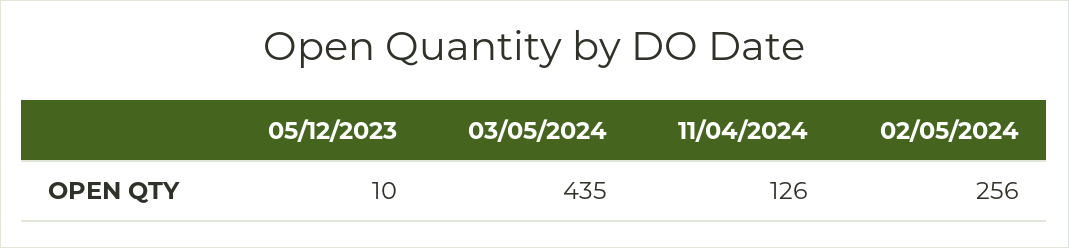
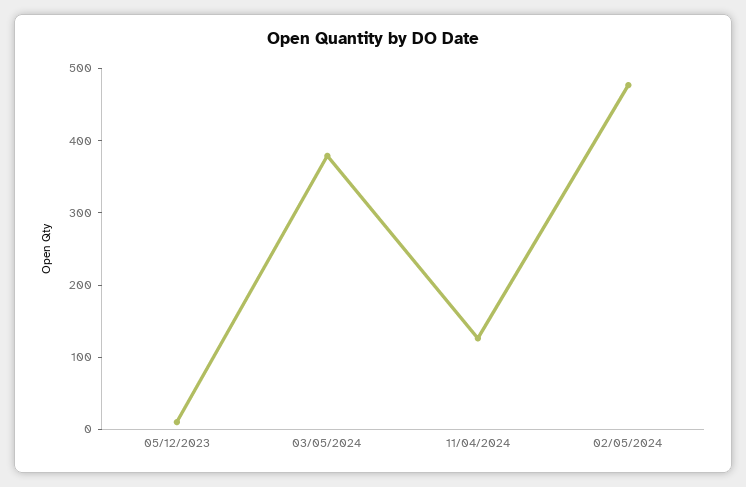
03/05/2024: 435 -> 380
02/05/2024: 256 -> 480

